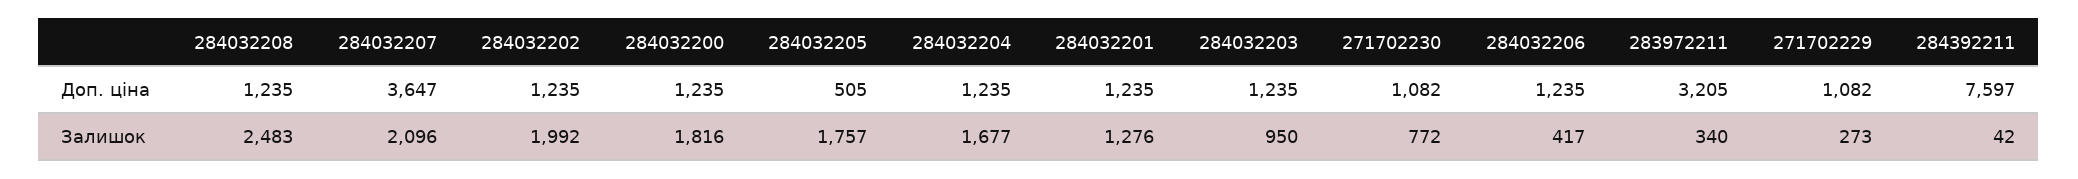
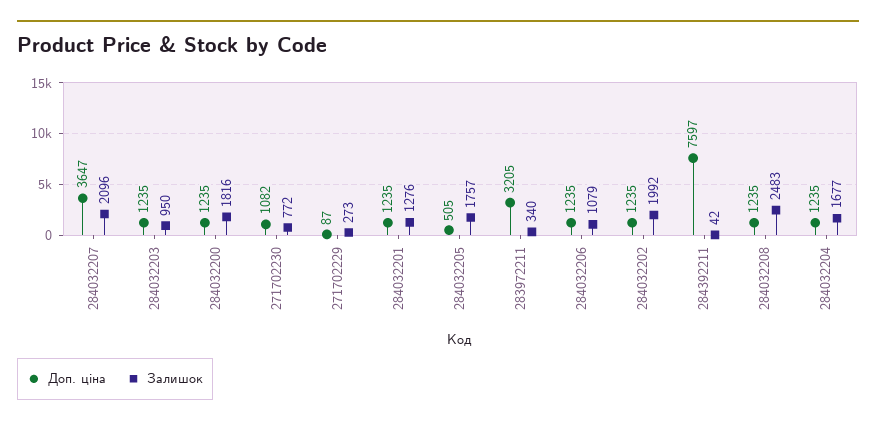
Доп. ціна, 271702229: 1082 -> 87
Залишок, 284032206: 417 -> 1079

